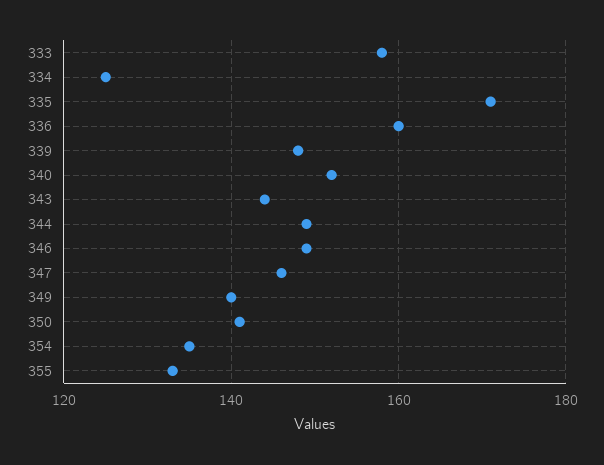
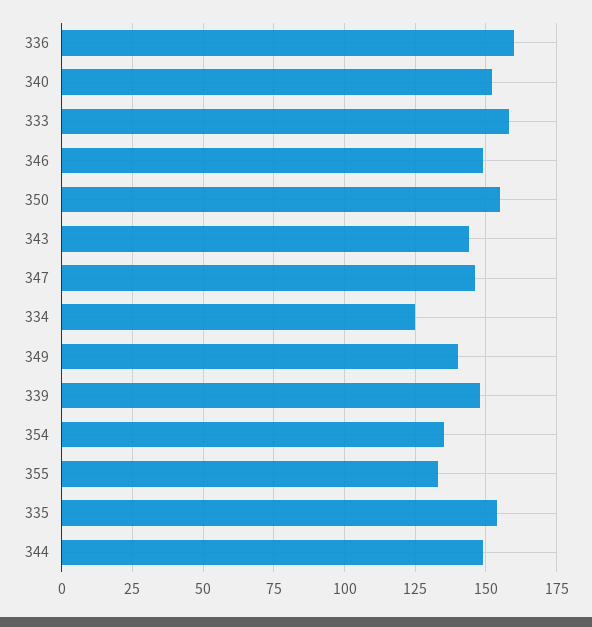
335: 170 -> 155
350: 140 -> 155

